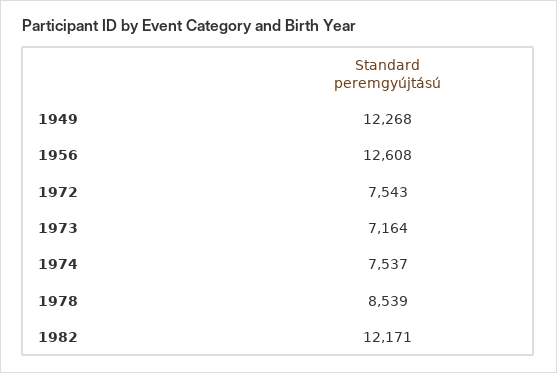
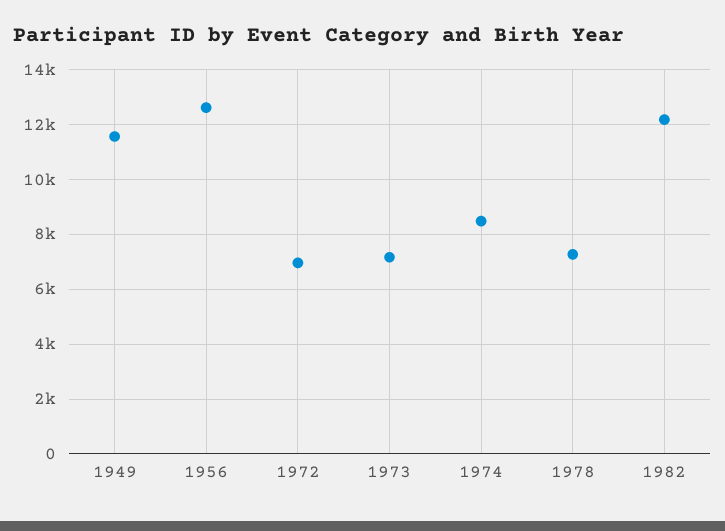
1949: 12268 -> 11500
1972: 7543 -> 7000
1974: 7537 -> 8500
1978: 8539 -> 7250

